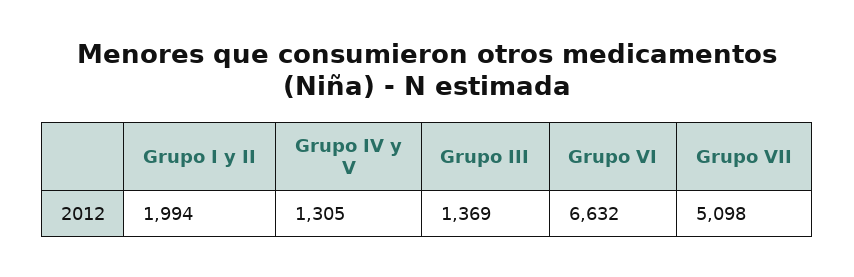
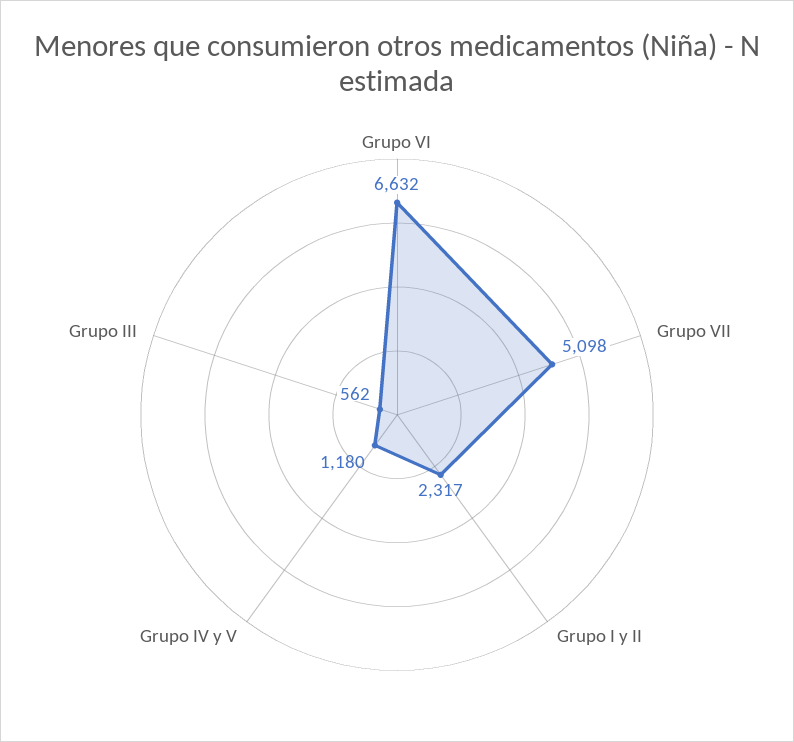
Grupo I y II: 1994 -> 2317
Grupo IV y V: 1305 -> 1180
Grupo III: 1369 -> 562

